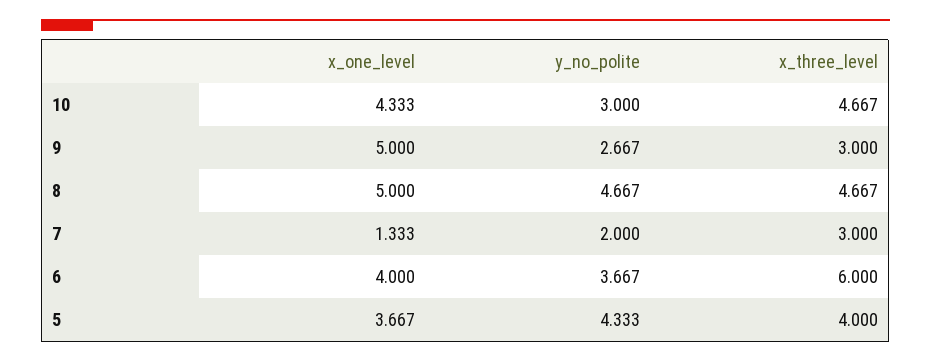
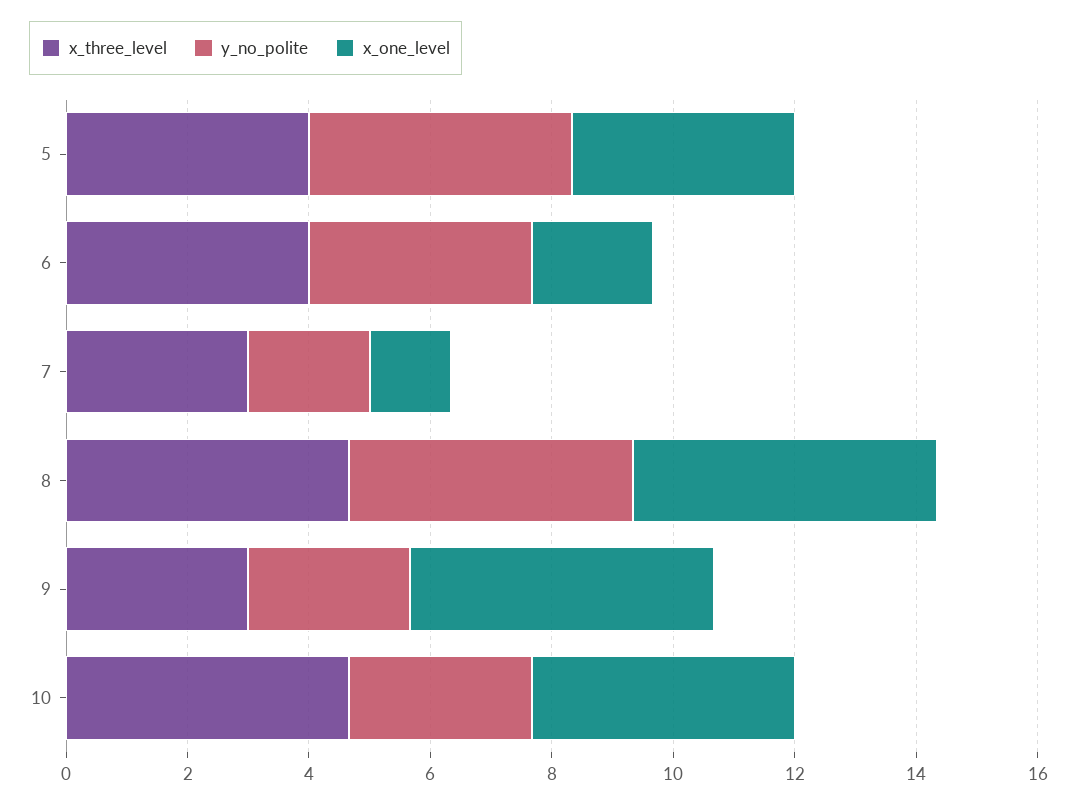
x_one_level, 6: 4 -> 2
x_three_level, 6: 6 -> 4

